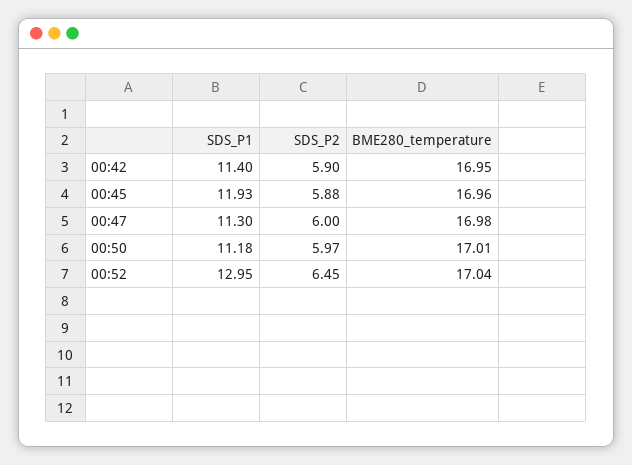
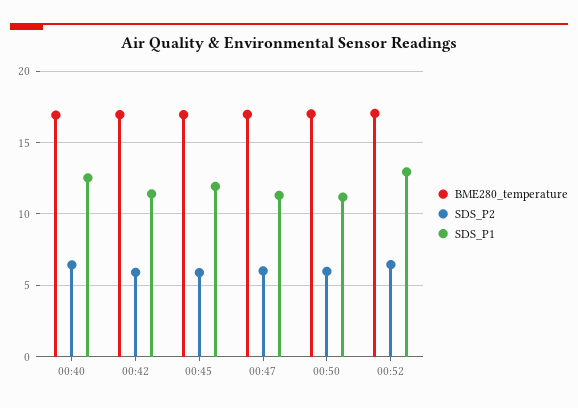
BME280_temperature, 00:40: none -> 17
SDS_P2, 00:40: none -> 6.5
SDS_P1, 00:40: none -> 12.5

